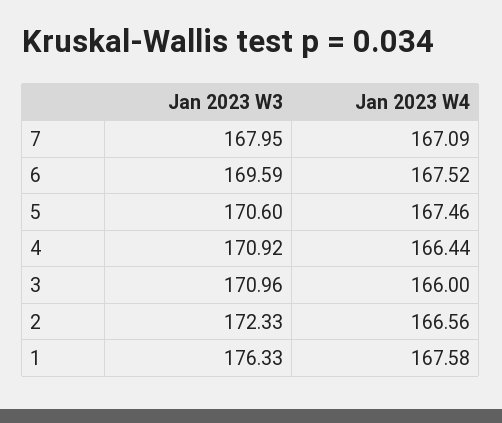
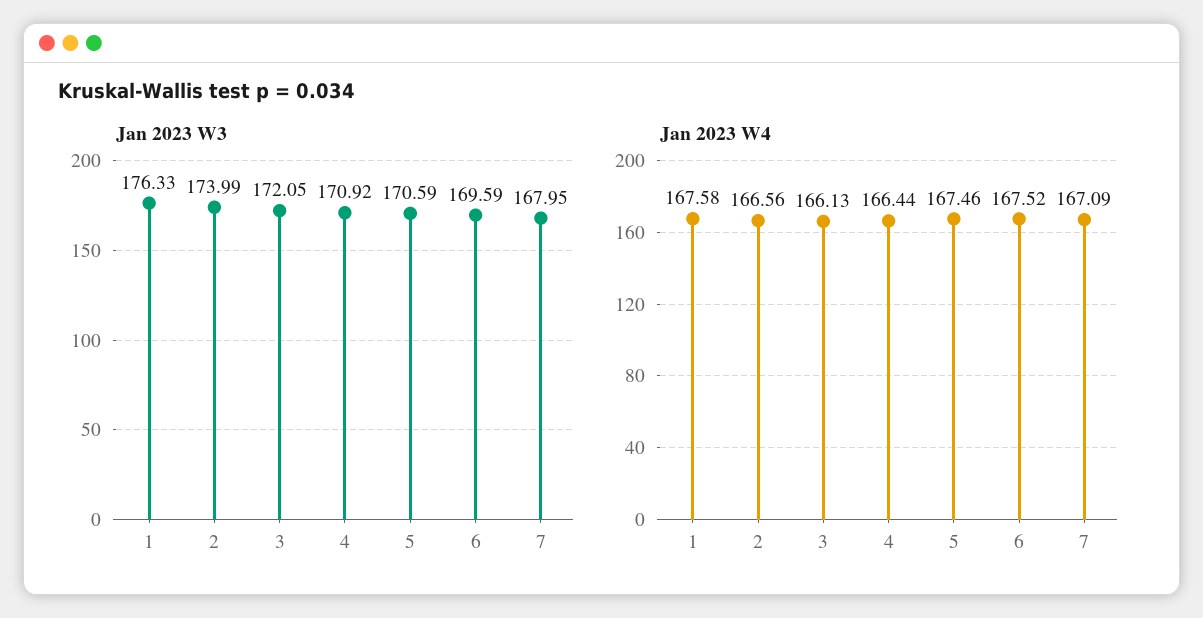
Jan 2023 W3, 5: 170.6 -> 170.59
Jan 2023 W3, 3: 170.96 -> 172.05
Jan 2023 W4, 3: 166 -> 166.13
Jan 2023 W3, 2: 172.33 -> 173.99

